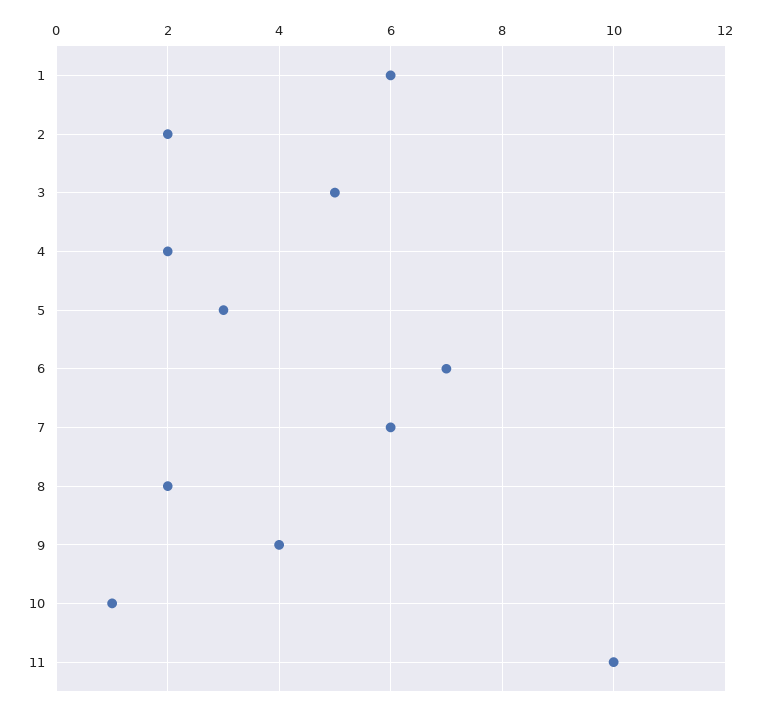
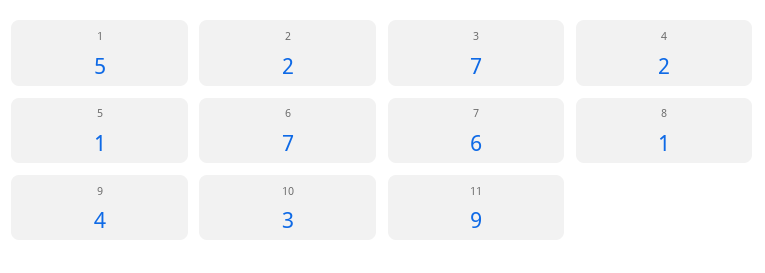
1: 6 -> 5
3: 5 -> 7
5: 3 -> 1
8: 2 -> 1
10: 1 -> 3
11: 10 -> 9

